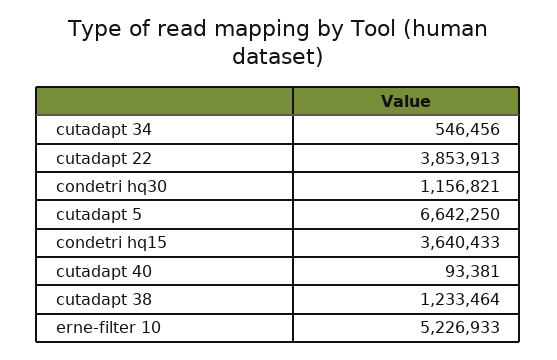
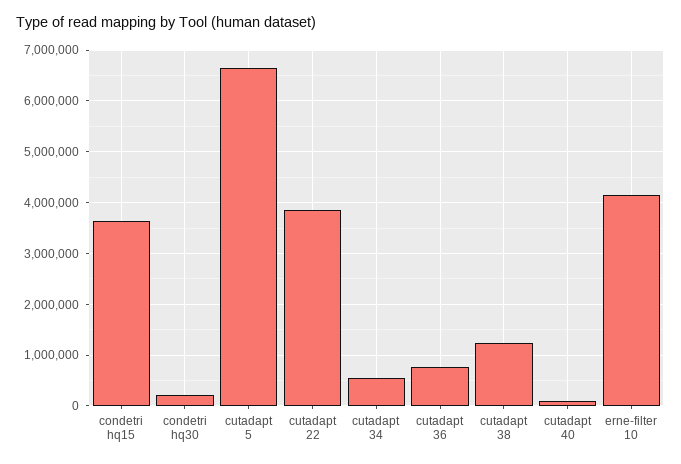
condetri hq30: 1156821 -> 200000
erne-filter 10: 5226933 -> 4200000
cutadapt 36: none -> 800000

